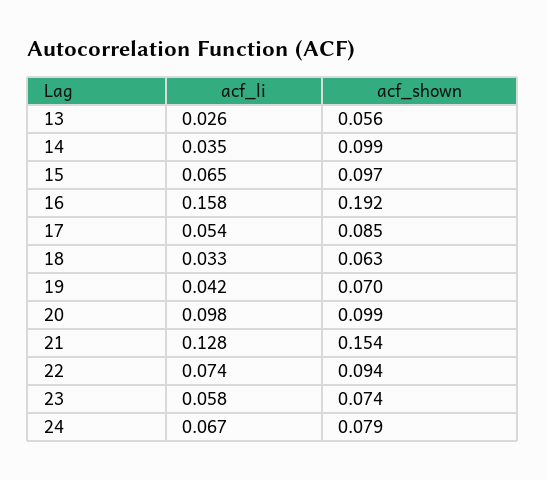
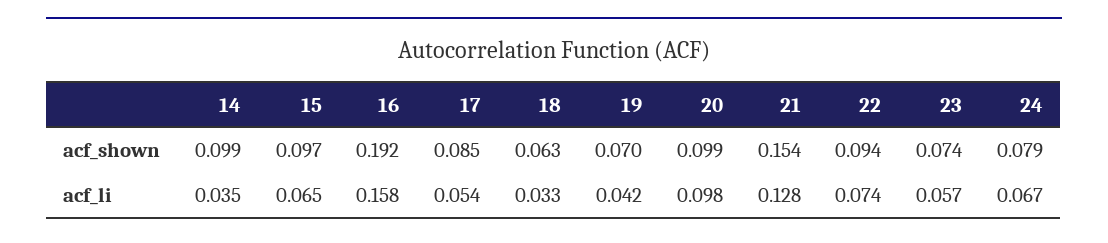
acf_li, 13: 0.026 -> none
acf_shown, 13: 0.056 -> none
acf_li, 23: 0.058 -> 0.057

